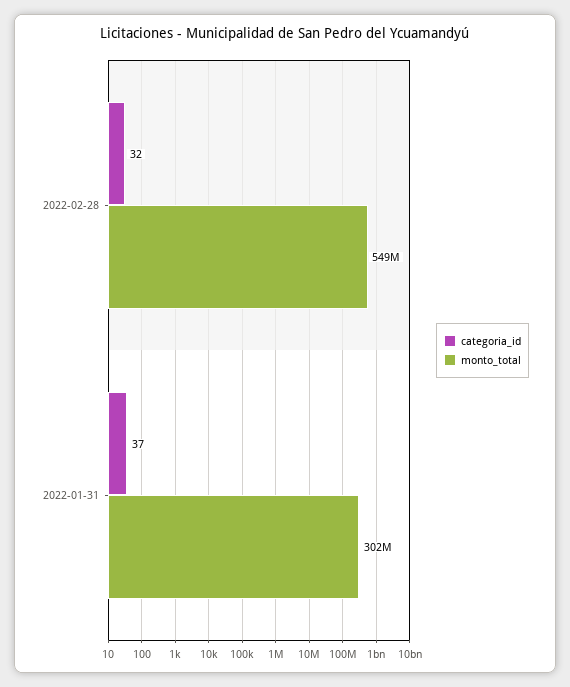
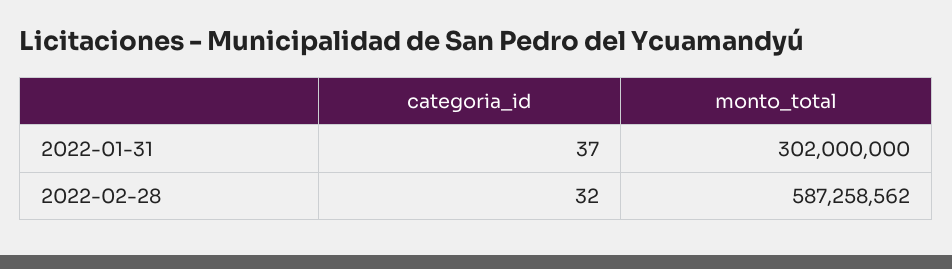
monto_total, 2022-02-28: 549000000 -> 587258562

